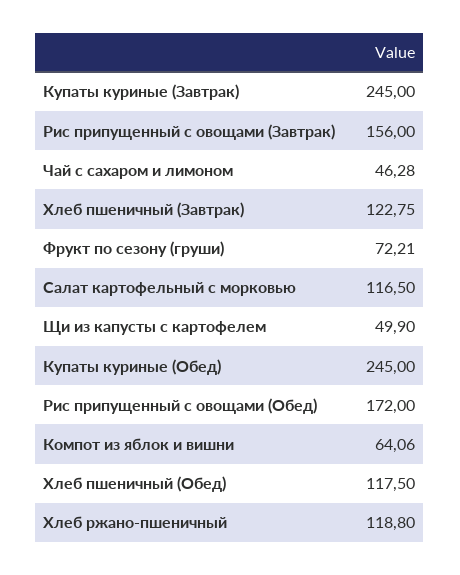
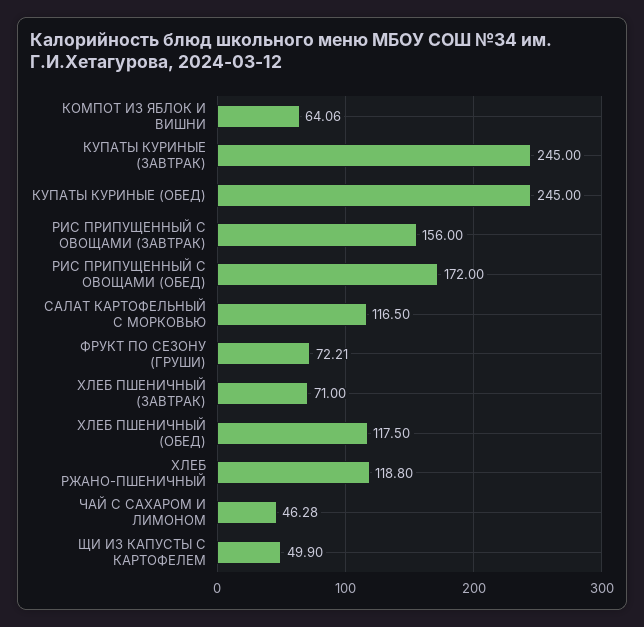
Хлеб пшеничный (Завтрак): 122.75 -> 71

